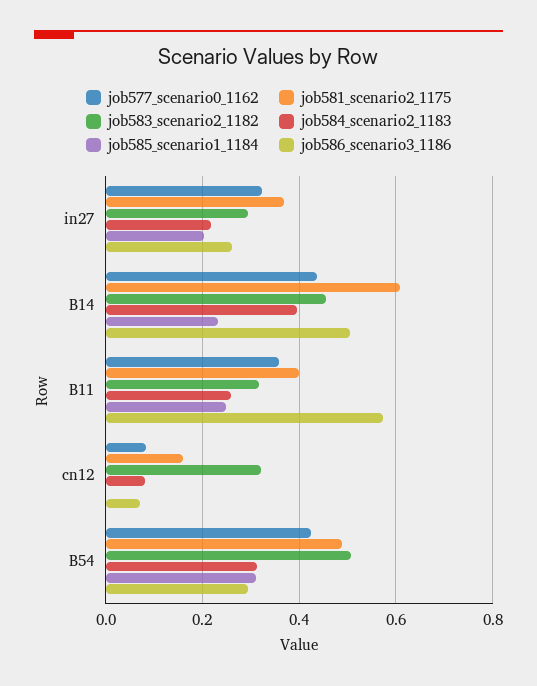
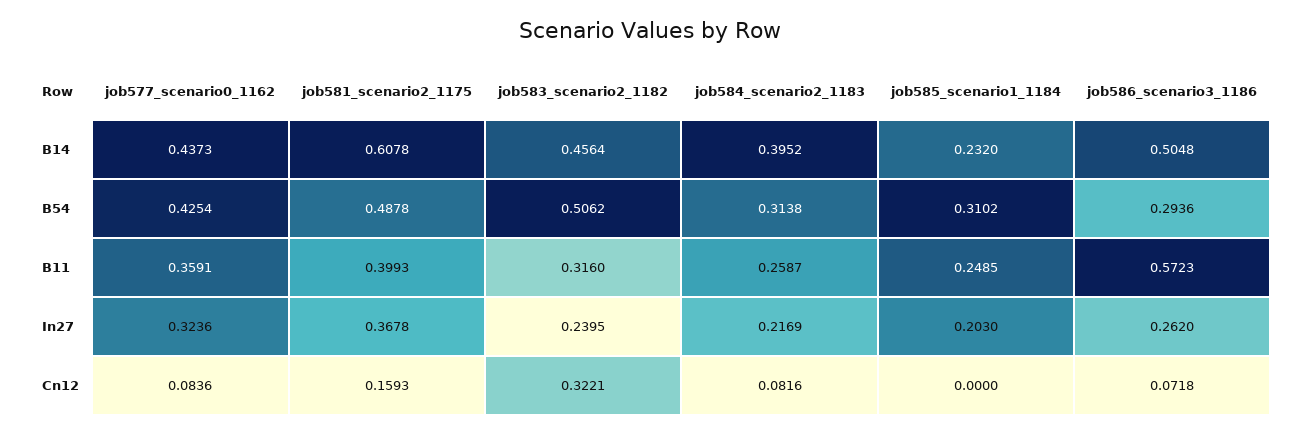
job583_scenario2_1182, in27: 0.3 -> 0.2395

